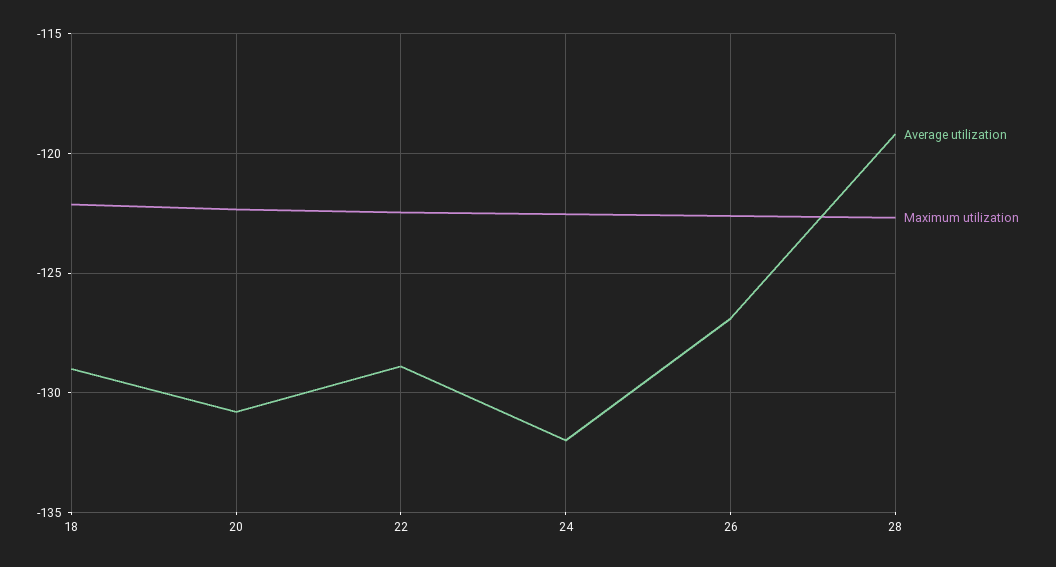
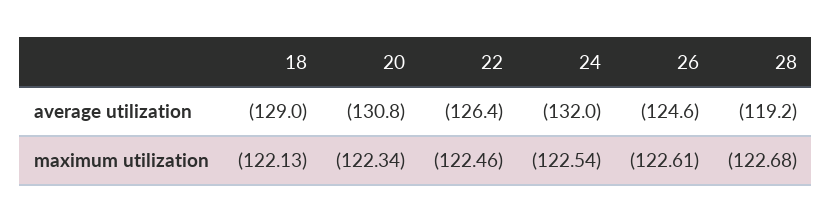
Average utilization, 22: -129 -> -126.4
Average utilization, 26: -127 -> -124.6

